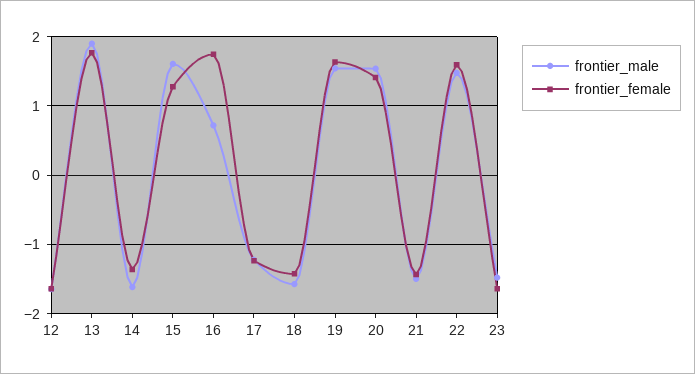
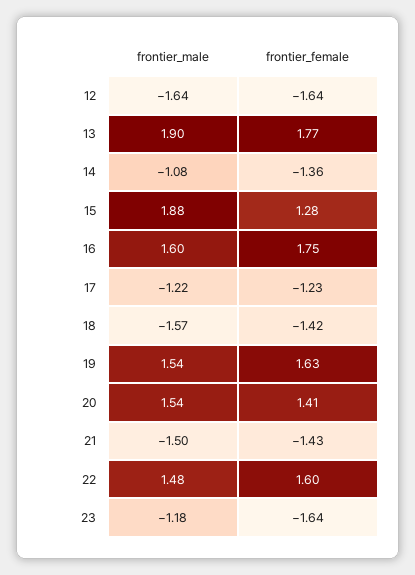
frontier_male, 14: -1.6 -> -1.08
frontier_male, 15: 1.6 -> 1.88
frontier_male, 16: 0.7 -> 1.6
frontier_male, 23: -1.5 -> -1.18

